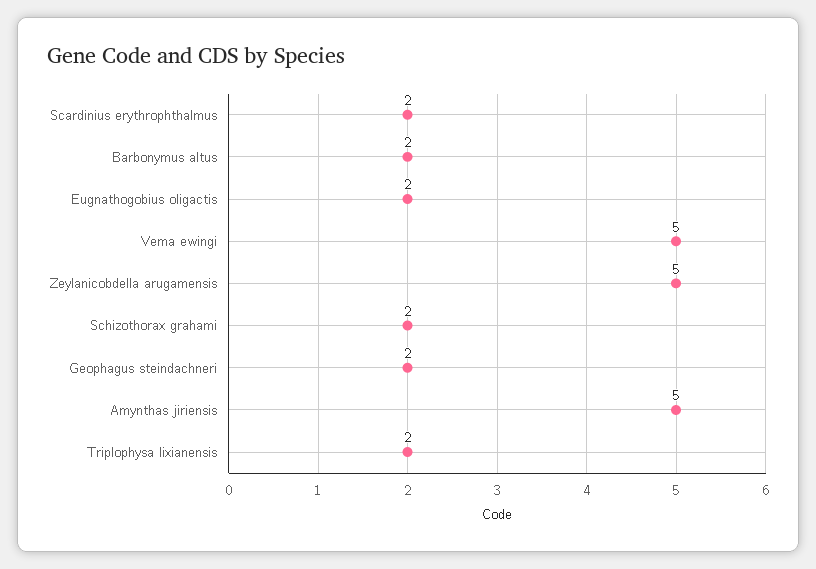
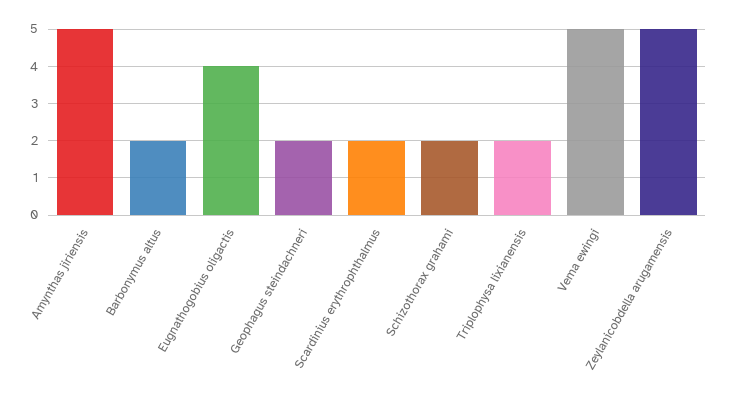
Eugnathogobius oligactis: 2 -> 4

